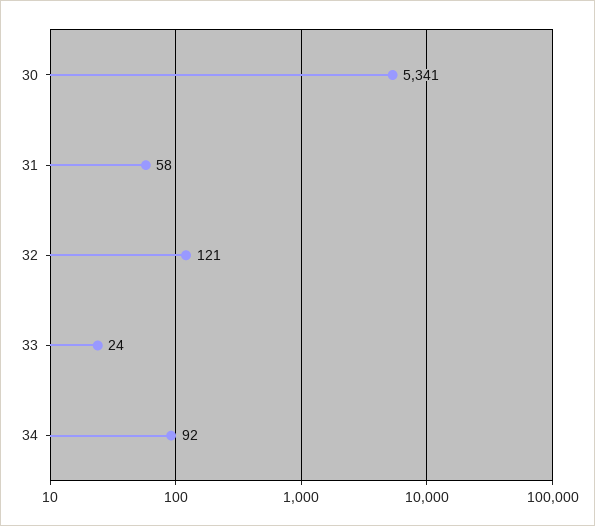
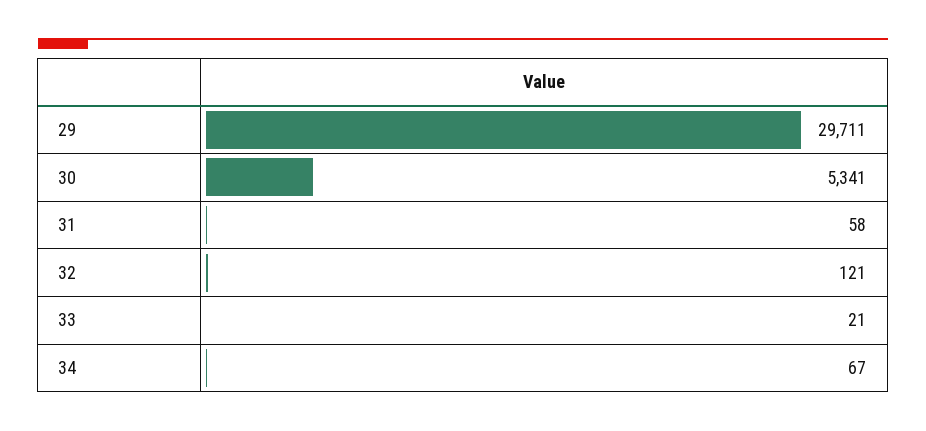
33: 24 -> 21
34: 92 -> 67
29: none -> 29711

